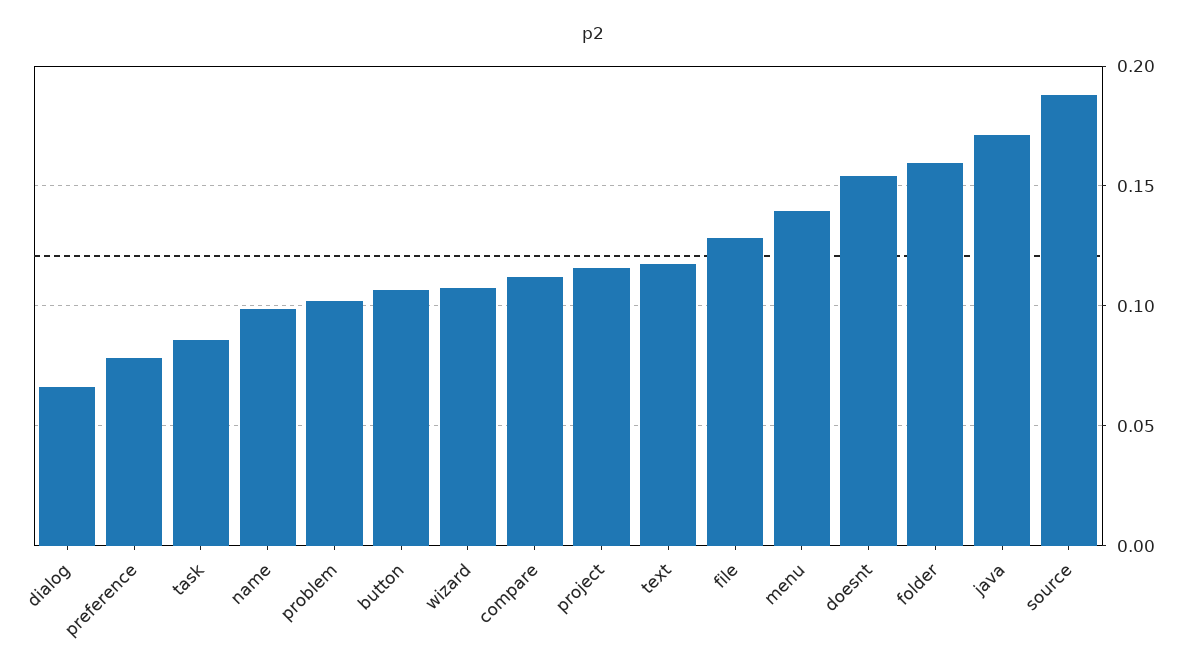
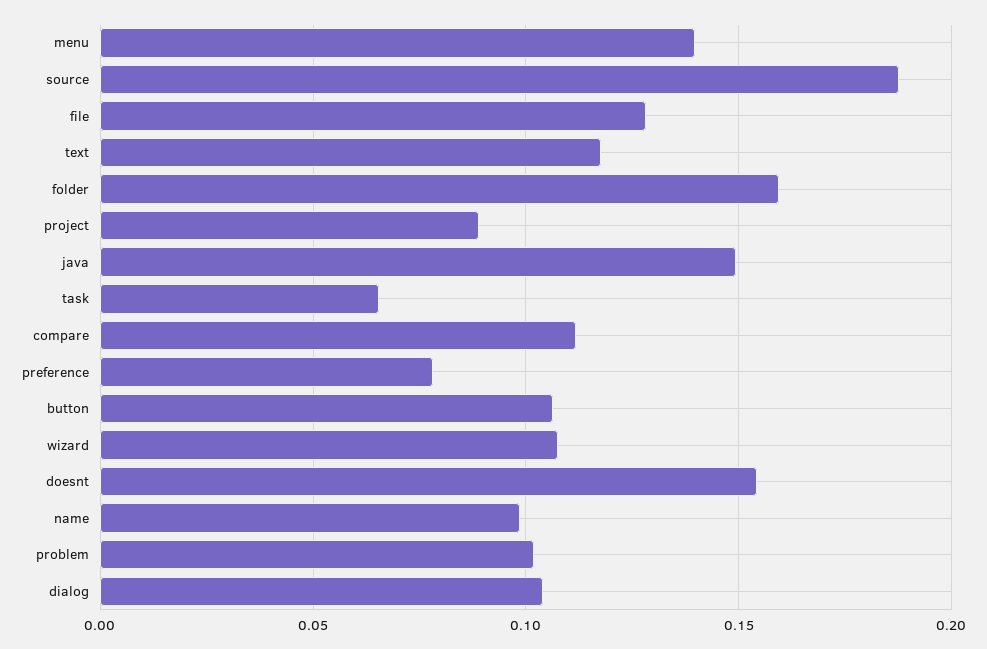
dialog: 0.065 -> 0.105
task: 0.085 -> 0.065
project: 0.115 -> 0.09
java: 0.17 -> 0.15

